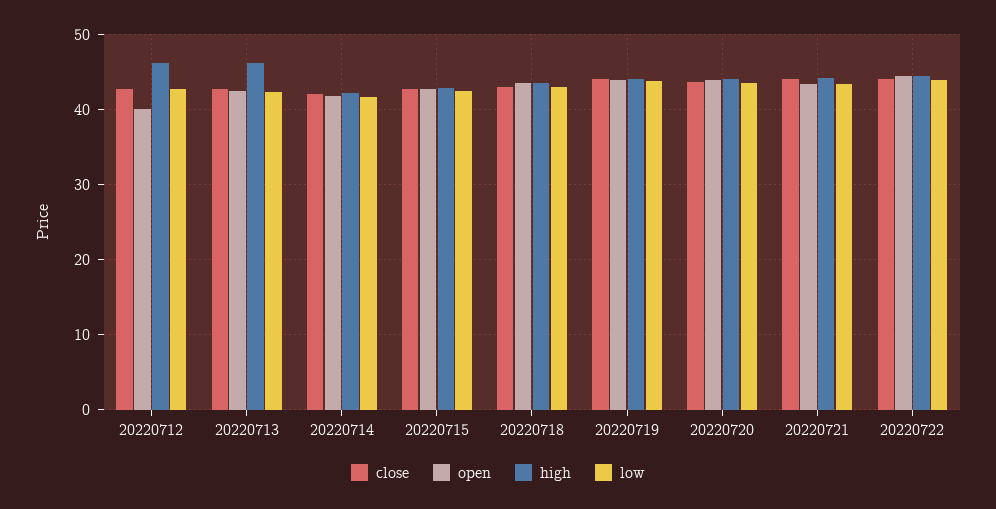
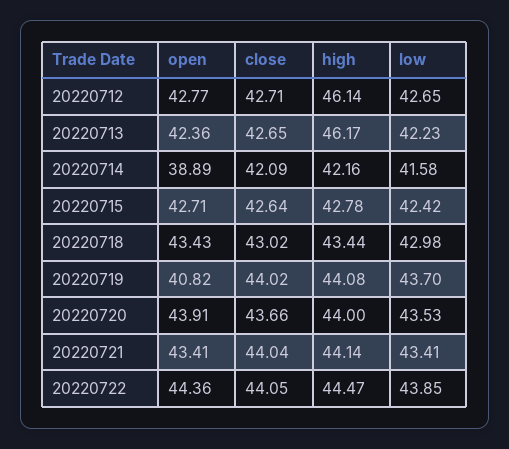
open, 20220712: 40 -> 42.77
open, 20220714: 42 -> 38.89
open, 20220719: 44 -> 40.82

